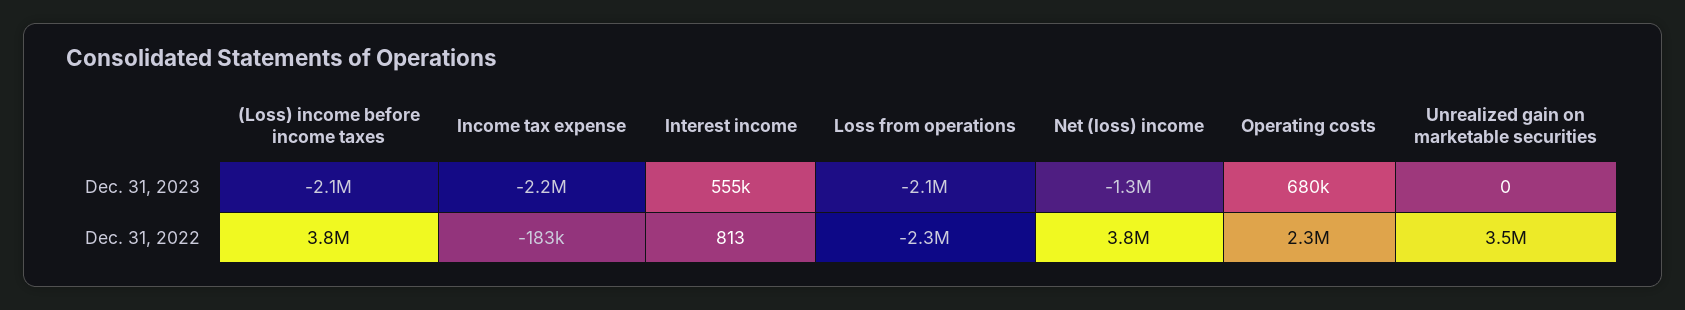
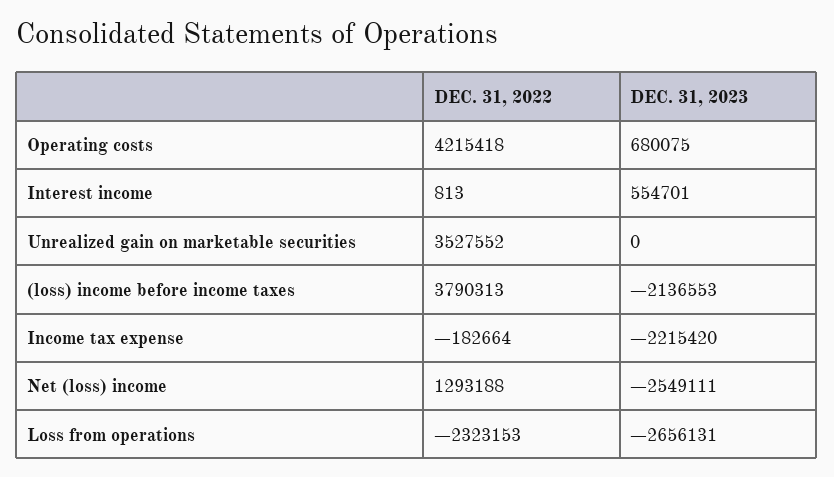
Loss from operations, Dec. 31, 2023: -2100000 -> -2656131
Net (loss) income, Dec. 31, 2023: -1300000 -> -2549111
Net (loss) income, Dec. 31, 2022: 3800000 -> 1293188
Operating costs, Dec. 31, 2022: 2300000 -> 4215418

